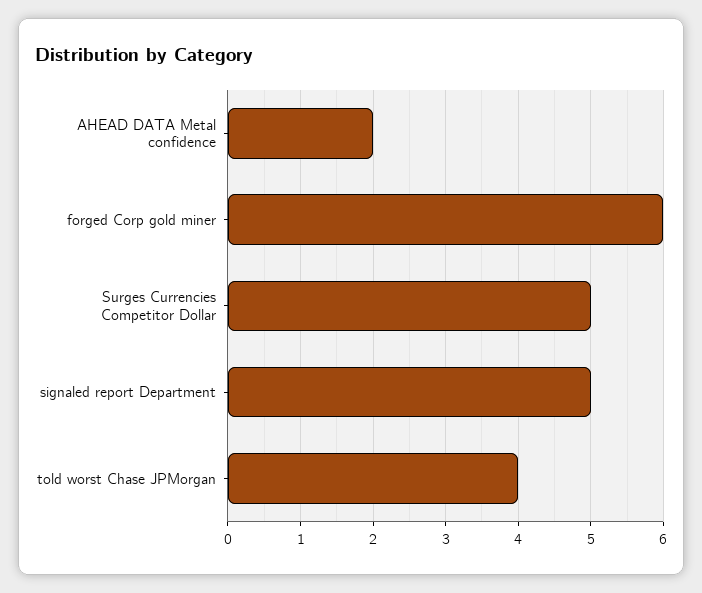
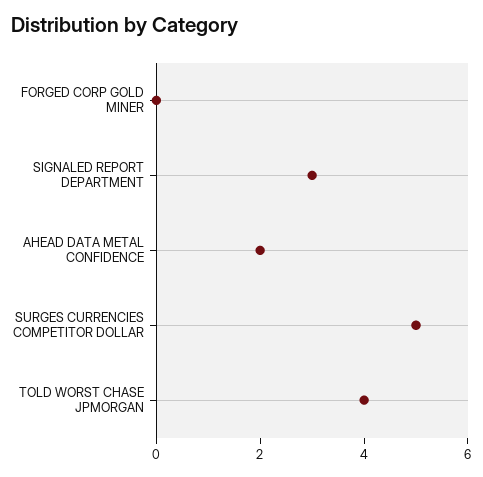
forged Corp gold miner: 6 -> 0
signaled report Department: 5 -> 3

